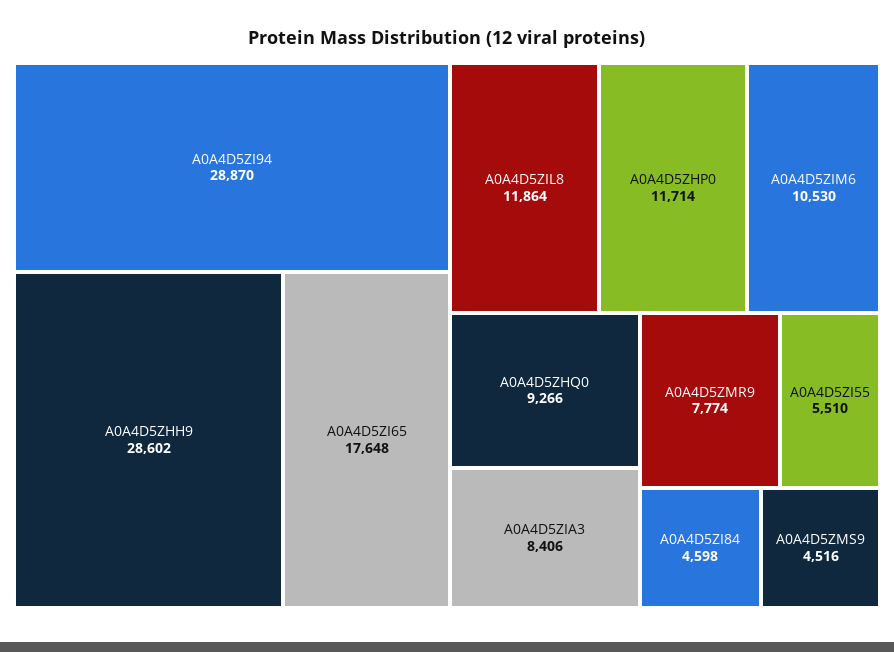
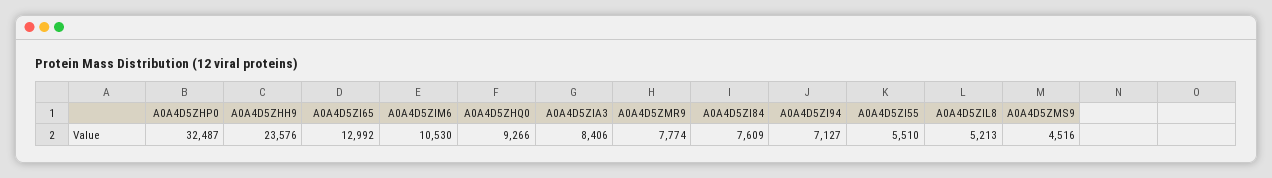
A0A4D5ZI94: 28870 -> 7127
A0A4D5ZHH9: 28602 -> 23576
A0A4D5ZI65: 17648 -> 12992
A0A4D5ZIL8: 11864 -> 5213
A0A4D5ZHP0: 11714 -> 32487
A0A4D5ZI84: 4598 -> 7609

